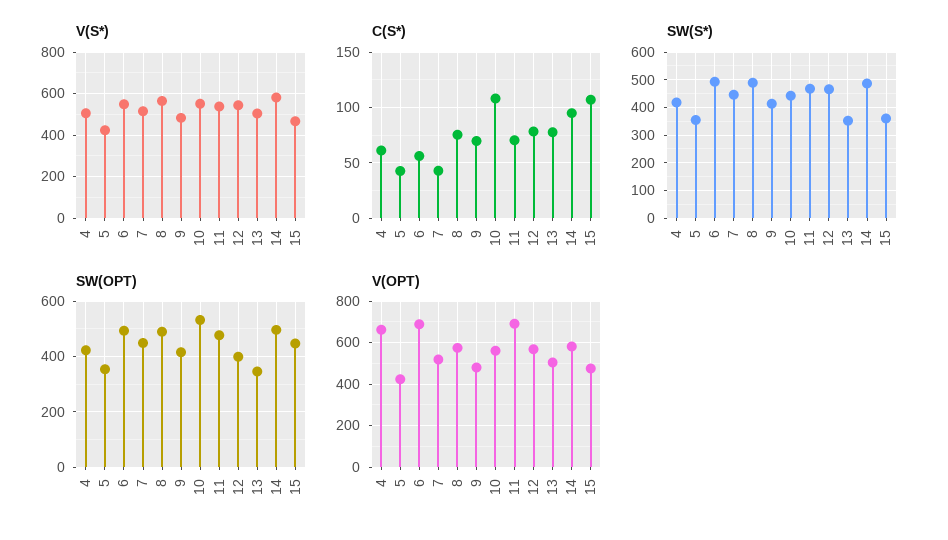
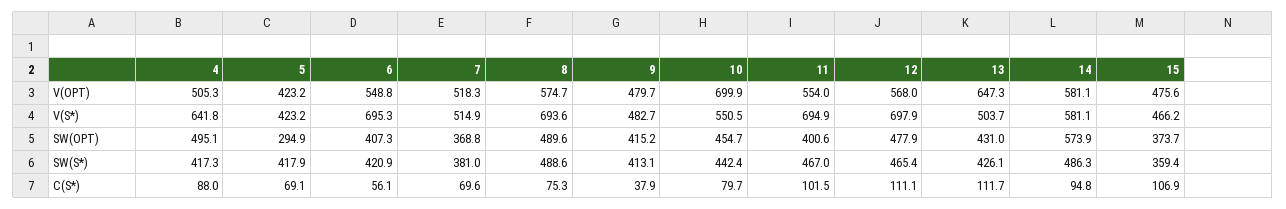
V(S*), 4: 500 -> 641.8
V(S*), 6: 550 -> 695.3
V(S*), 8: 550 -> 693.6
V(S*), 11: 550 -> 694.9
V(S*), 12: 550 -> 697.9
C(S*), 4: 60 -> 88
C(S*), 5: 40 -> 69.1
C(S*), 7: 40 -> 69.6
C(S*), 9: 70 -> 37.9
C(S*), 10: 110 -> 79.7
C(S*), 11: 70 -> 101.5
C(S*), 12: 80 -> 111.1
C(S*), 13: 80 -> 111.7
SW(S*), 5: 350 -> 417.9
SW(S*), 6: 500 -> 420.9
SW(S*), 7: 450 -> 381
SW(S*), 13: 350 -> 426.1
SW(OPT), 4: 425 -> 495.1
SW(OPT), 5: 350 -> 294.9
SW(OPT), 6: 500 -> 407.3
SW(OPT), 7: 450 -> 368.8
SW(OPT), 10: 525 -> 454.7
SW(OPT), 11: 475 -> 400.6
SW(OPT), 12: 400 -> 477.9
SW(OPT), 13: 350 -> 431
SW(OPT), 14: 500 -> 573.9
SW(OPT), 15: 450 -> 373.7
V(OPT), 4: 650 -> 505.3
V(OPT), 6: 700 -> 548.8
V(OPT), 10: 550 -> 699.9
V(OPT), 11: 700 -> 554
V(OPT), 13: 500 -> 647.3

